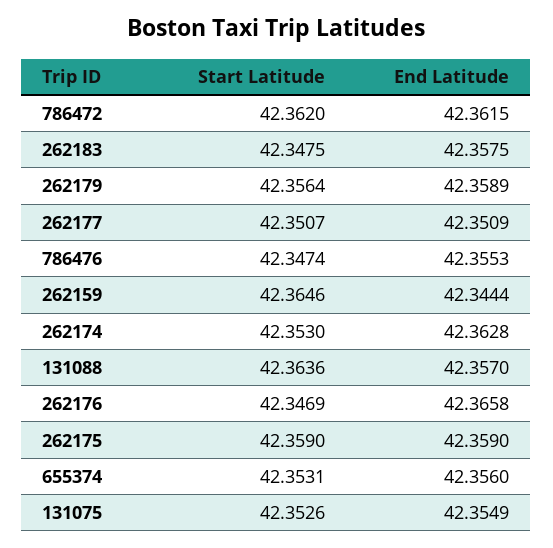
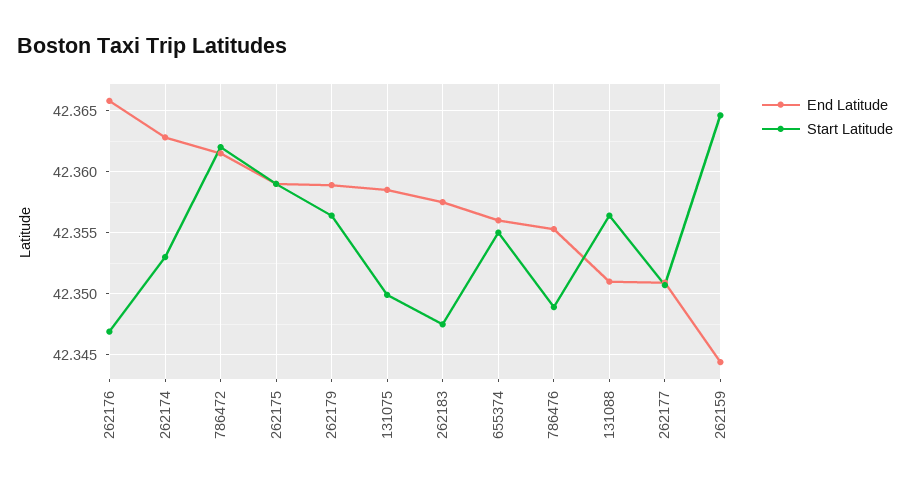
Start Latitude, 786476: 42.3474 -> 42.349
Start Latitude, 131088: 42.3636 -> 42.3565
End Latitude, 131088: 42.357 -> 42.351
Start Latitude, 655374: 42.3531 -> 42.355
Start Latitude, 131075: 42.3526 -> 42.35
End Latitude, 131075: 42.3549 -> 42.3585

